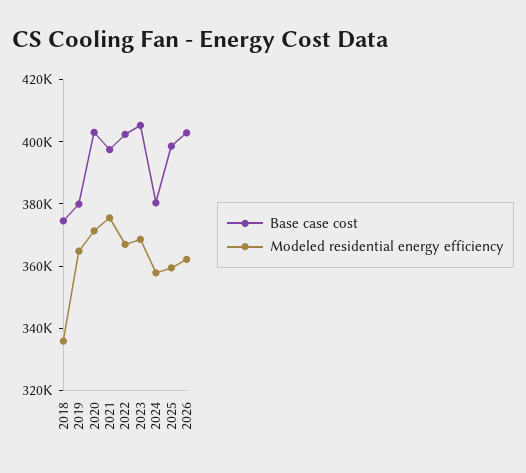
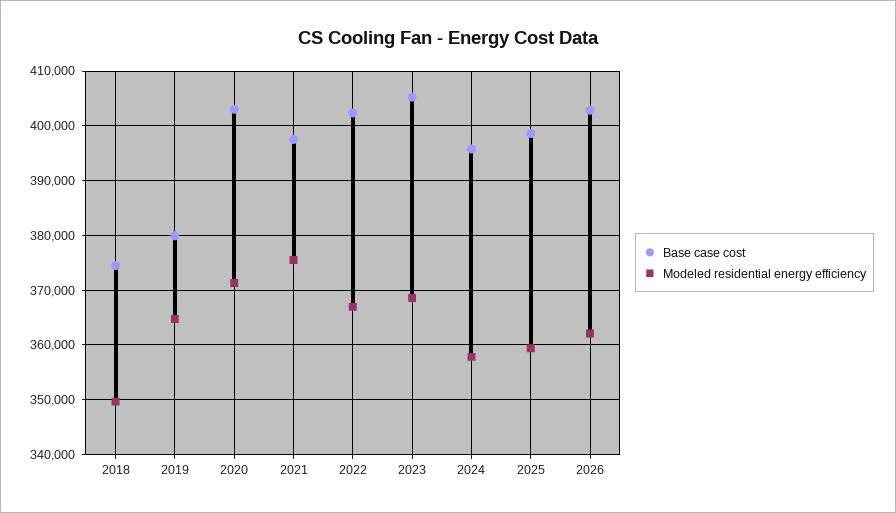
Modeled residential energy efficiency, 2018: 335000 -> 350000
Base case cost, 2024: 380000 -> 396000

